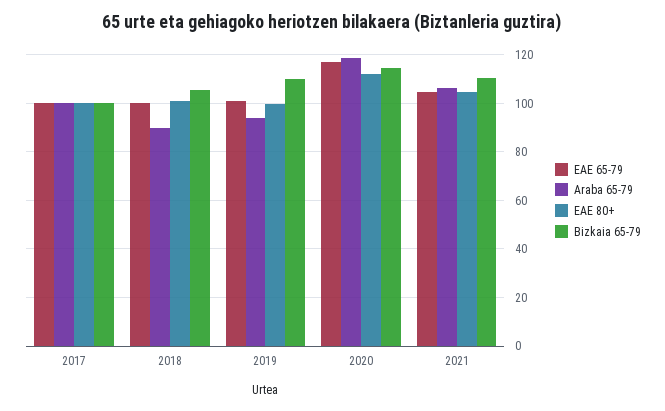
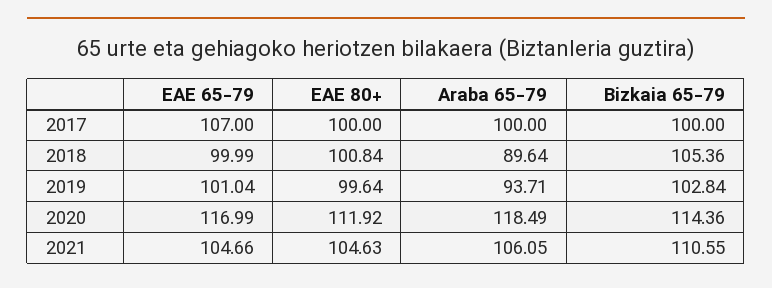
EAE 65-79, 2017: 100 -> 107
Bizkaia 65-79, 2019: 110 -> 102.84

